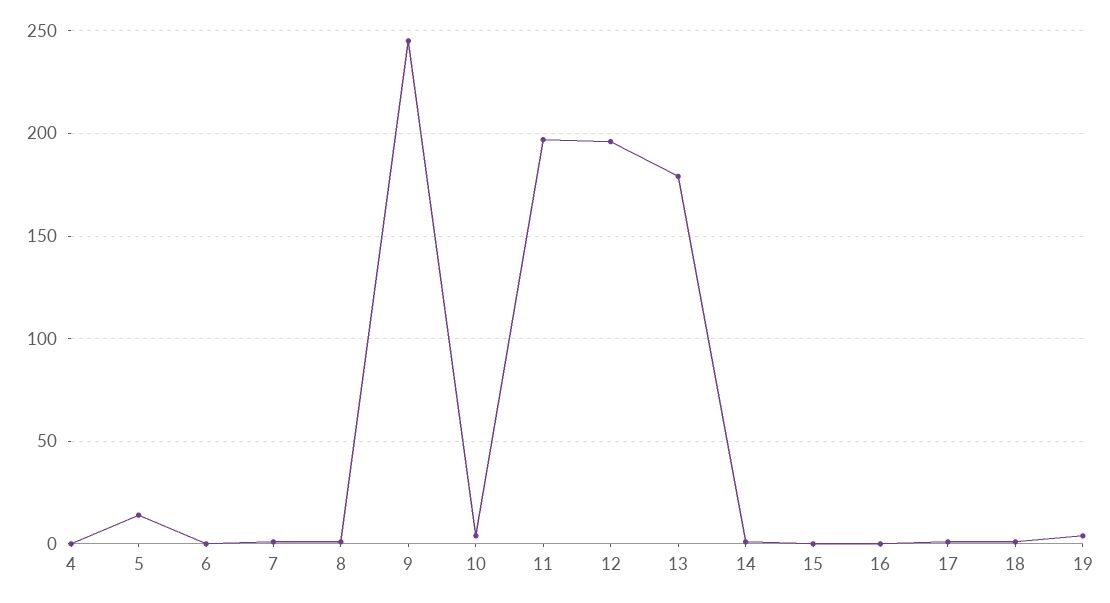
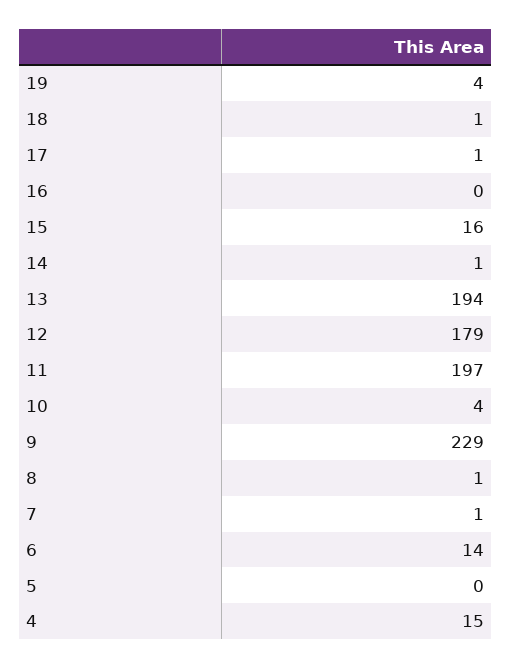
4: 0 -> 15
5: 15 -> 0
6: 0 -> 14
9: 245 -> 229
12: 195 -> 179
13: 180 -> 194
15: 0 -> 16

